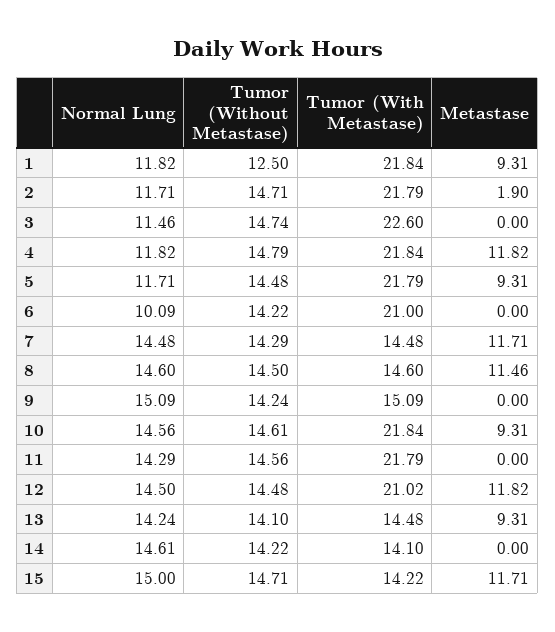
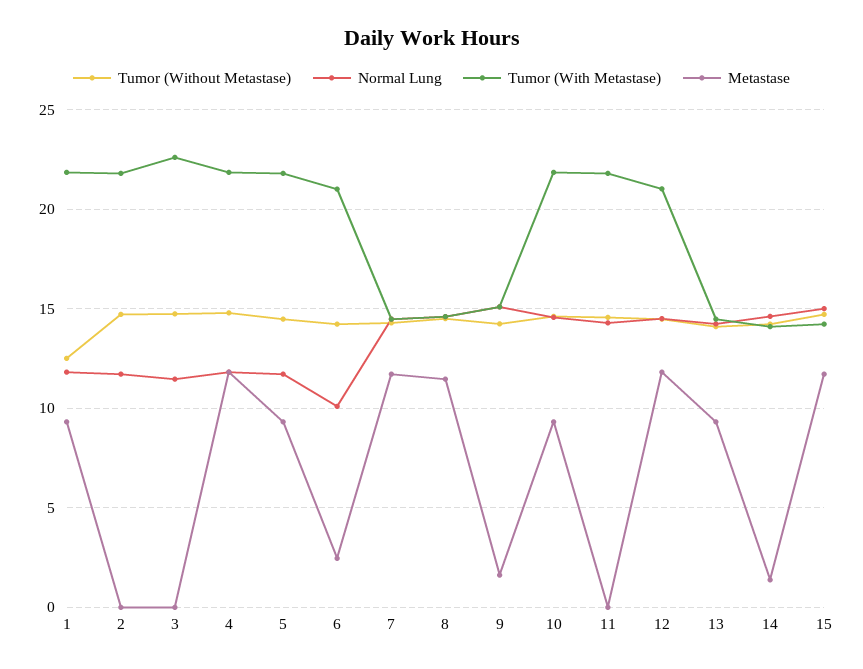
Metastase, 2: 1.9 -> 0
Metastase, 6: 0 -> 2.5
Metastase, 9: 0 -> 1.5
Metastase, 14: 0 -> 1.5

